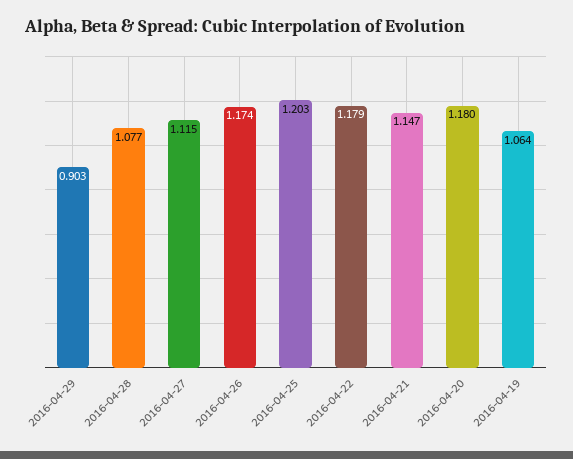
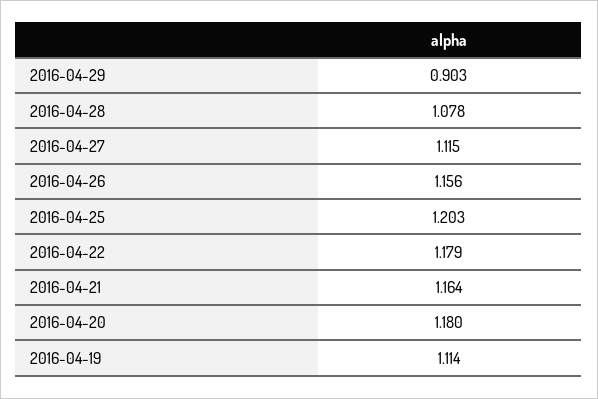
2016-04-28: 1.077 -> 1.078
2016-04-26: 1.174 -> 1.156
2016-04-21: 1.147 -> 1.164
2016-04-19: 1.064 -> 1.114

